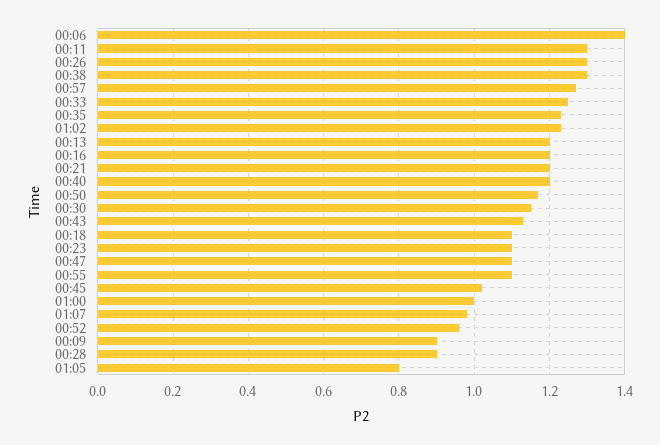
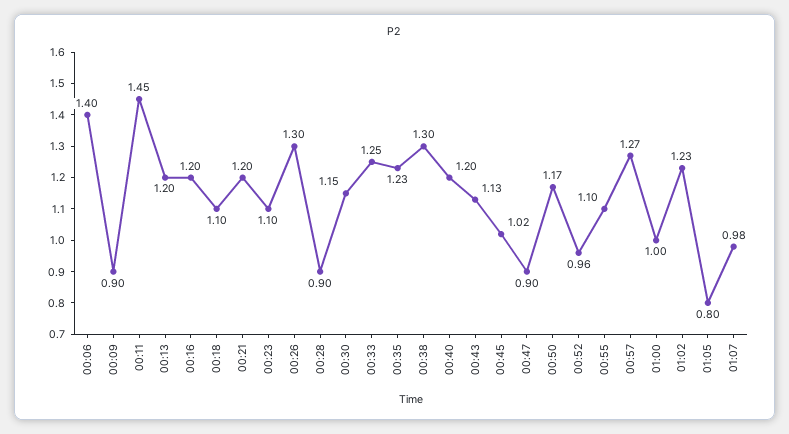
00:11: 1.3 -> 1.45
00:47: 1.1 -> 0.9

